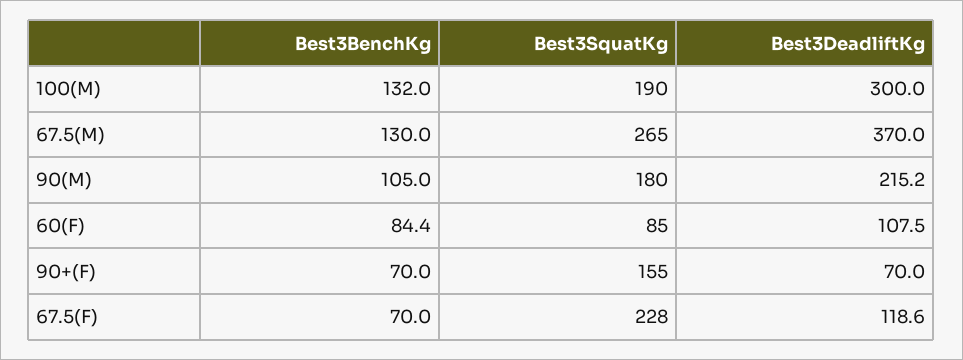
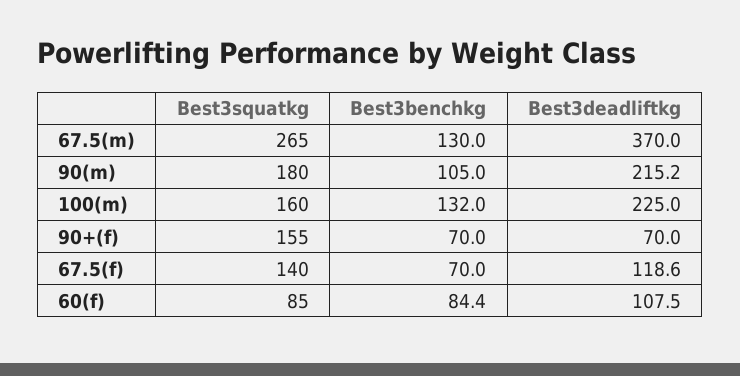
Best3SquatKg, 100(M): 190 -> 160
Best3DeadliftKg, 100(M): 300 -> 225
Best3SquatKg, 67.5(F): 228 -> 140

